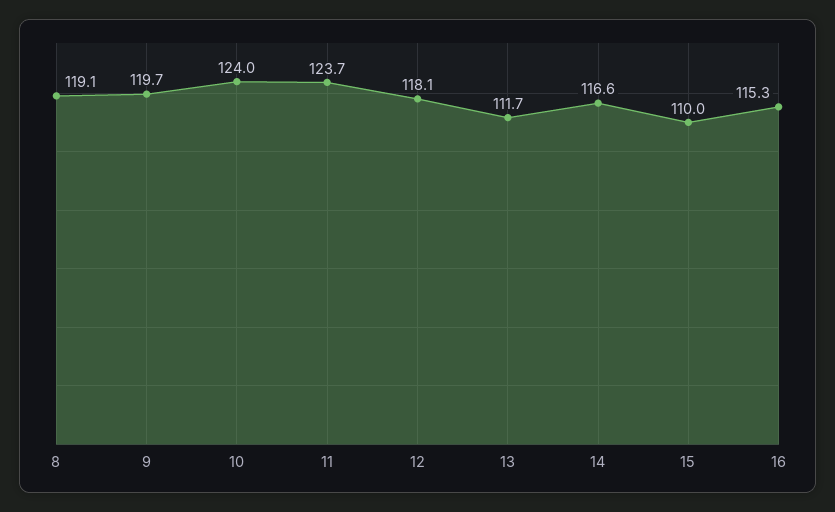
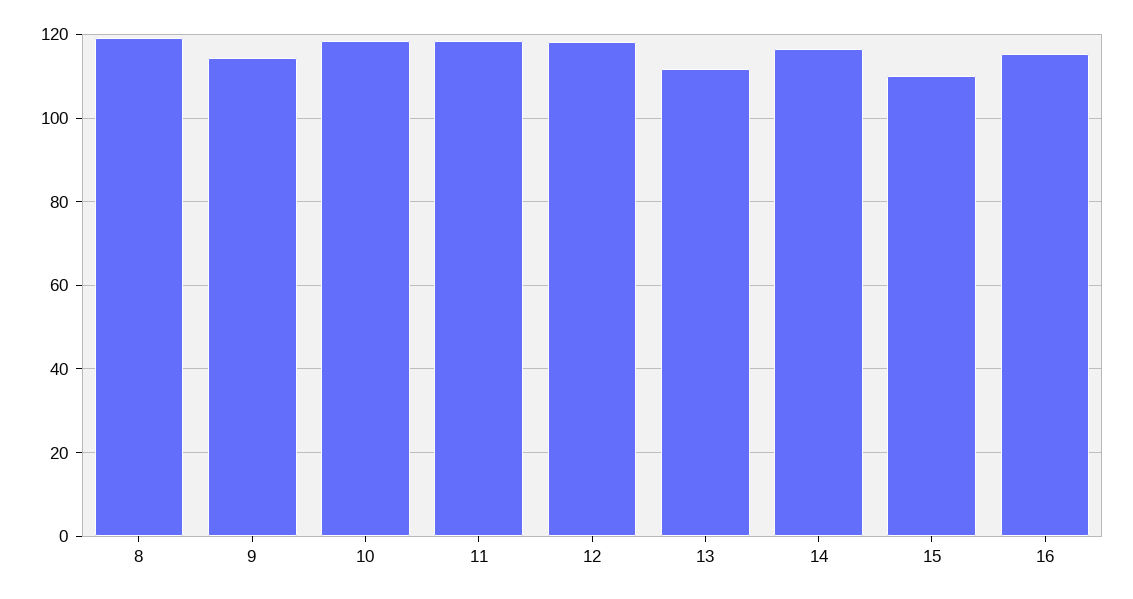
9: 119.7 -> 114
10: 124 -> 118
11: 123.7 -> 118

